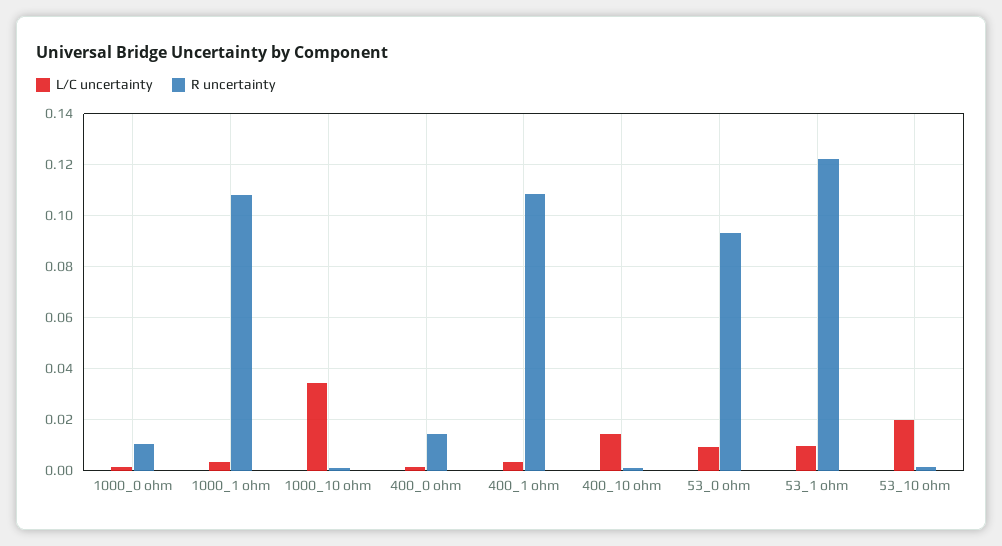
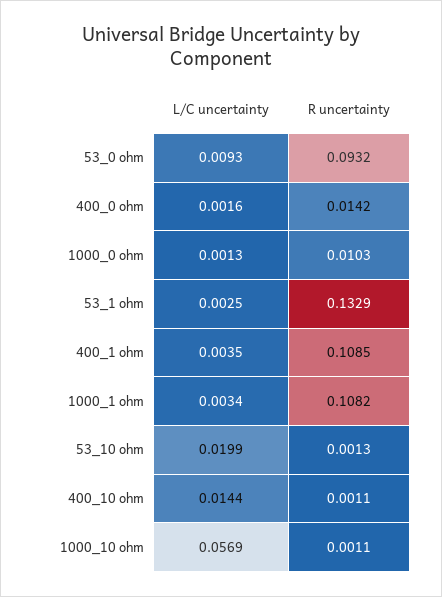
L/C uncertainty, 1000_10 ohm: 0.035 -> 0.0569
L/C uncertainty, 53_1 ohm: 0.01 -> 0.0025
R uncertainty, 53_1 ohm: 0.1225 -> 0.1329

